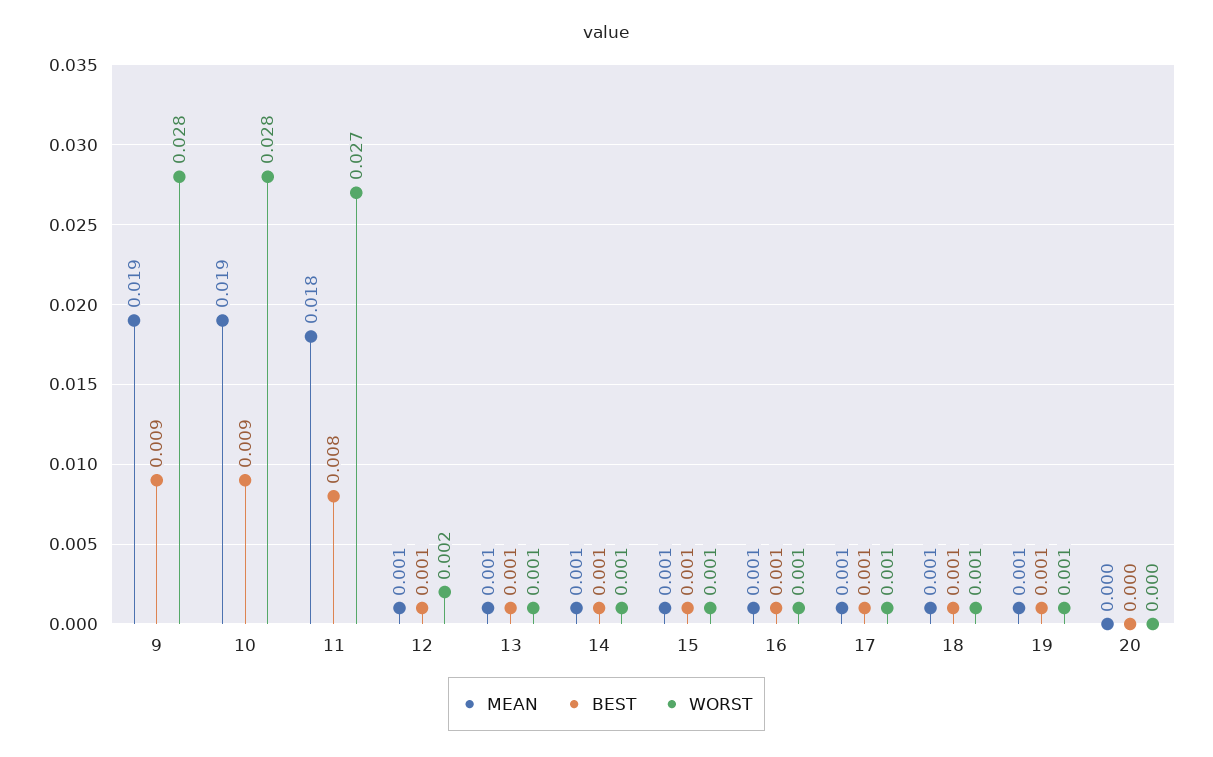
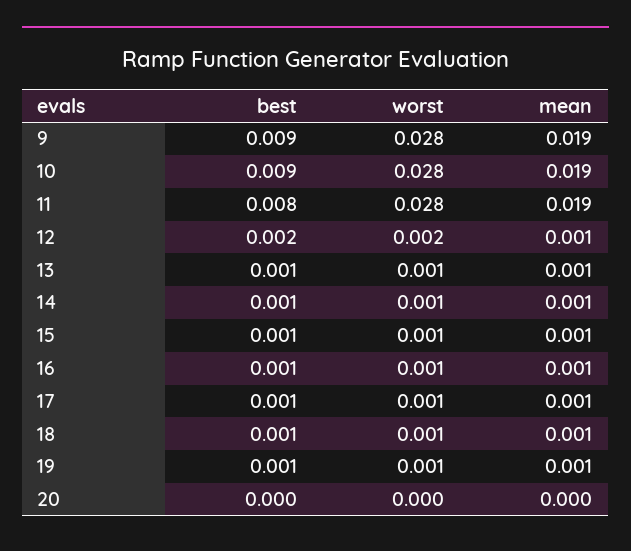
MEAN, 11: 0.018 -> 0.019
WORST, 11: 0.027 -> 0.028
BEST, 12: 0.001 -> 0.002

